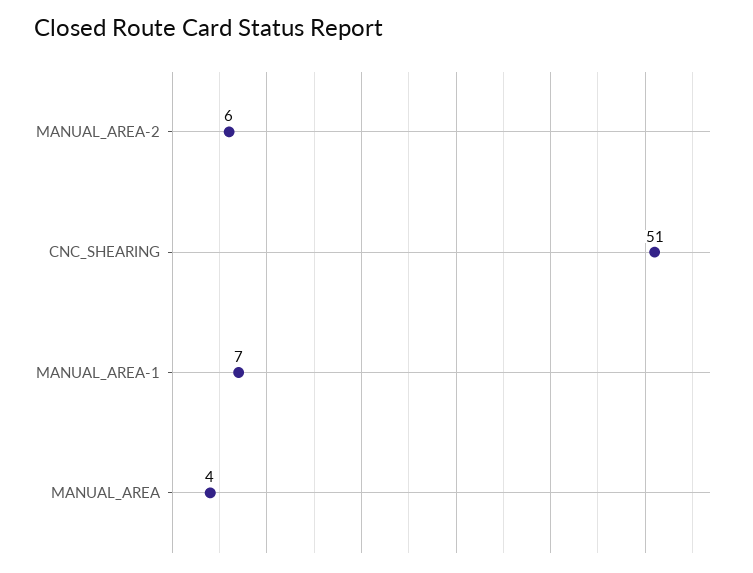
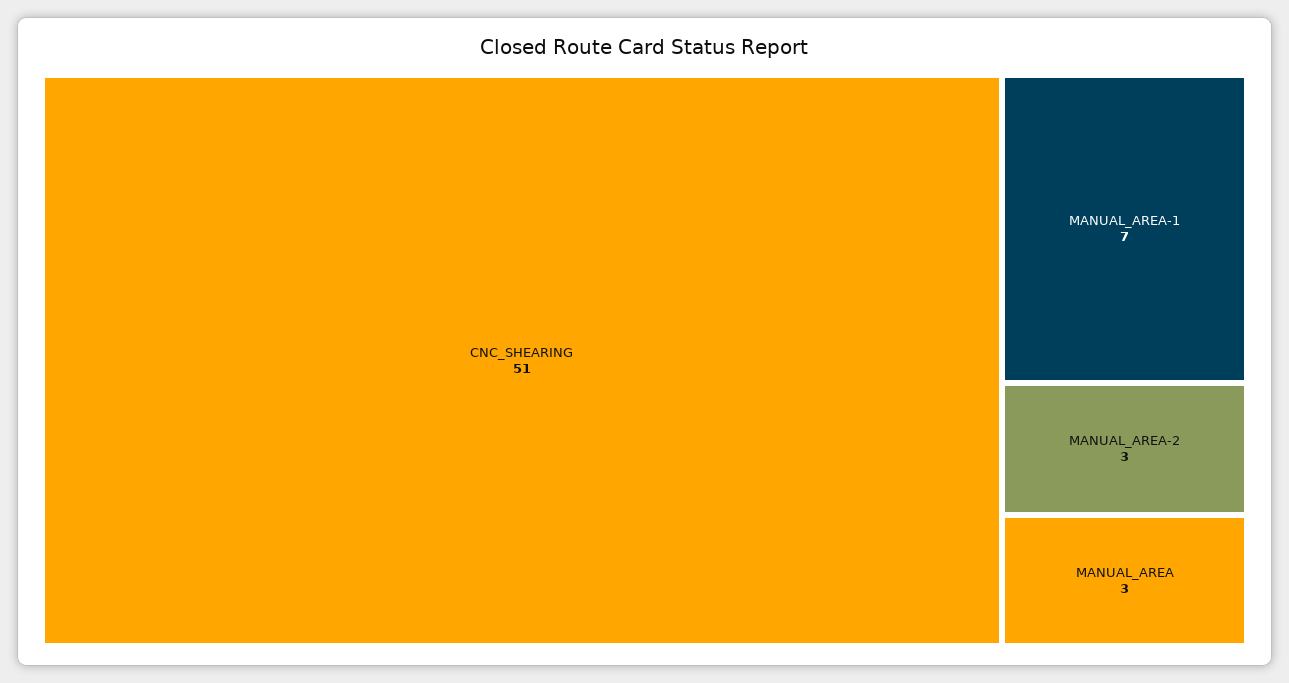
MANUAL_AREA-2: 6 -> 3
MANUAL_AREA: 4 -> 3

